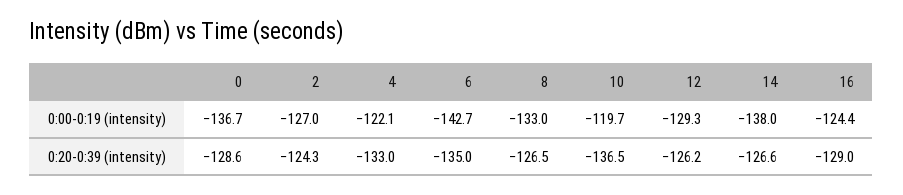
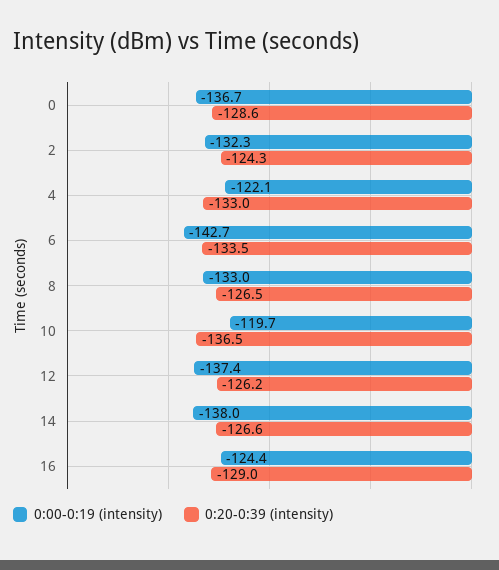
0:00-0:19 (intensity), 2: -127 -> -132.3
0:00-0:19 (intensity), 12: -129.3 -> -137.4
0:20-0:39 (intensity), 6: -135 -> -133.5

